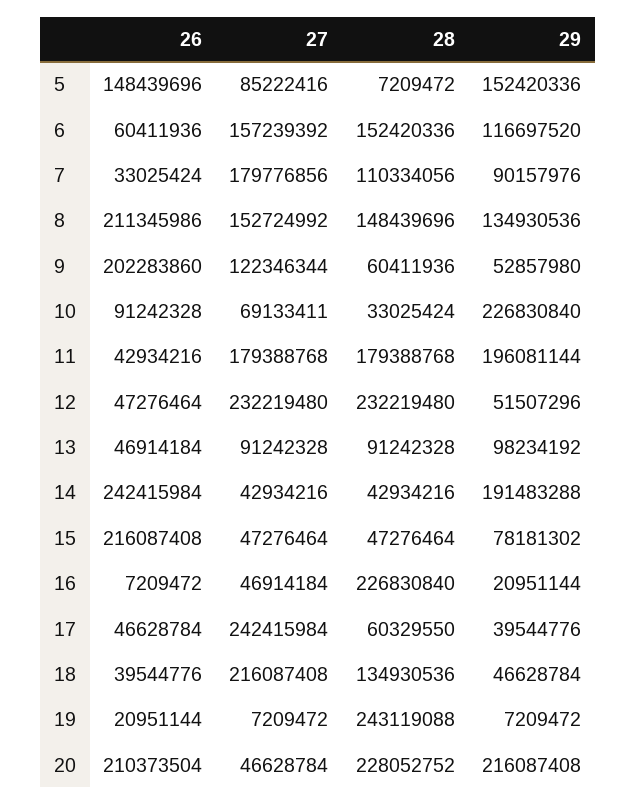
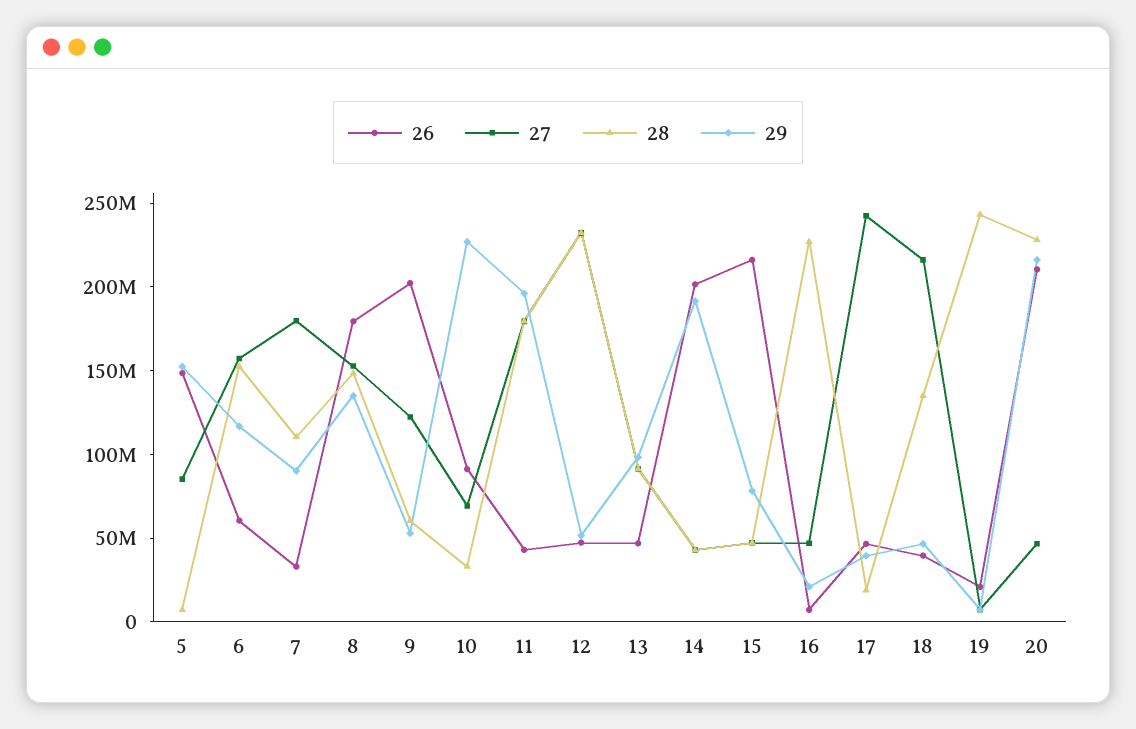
26, 8: 211345986 -> 180000000
26, 14: 242415984 -> 200000000
28, 17: 60329550 -> 20000000

